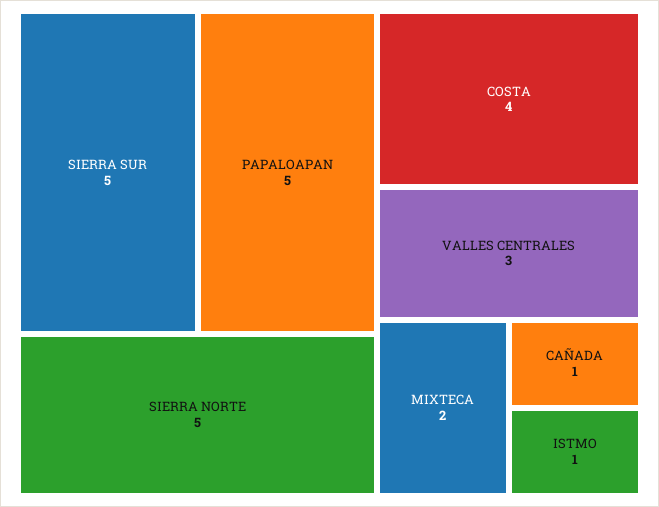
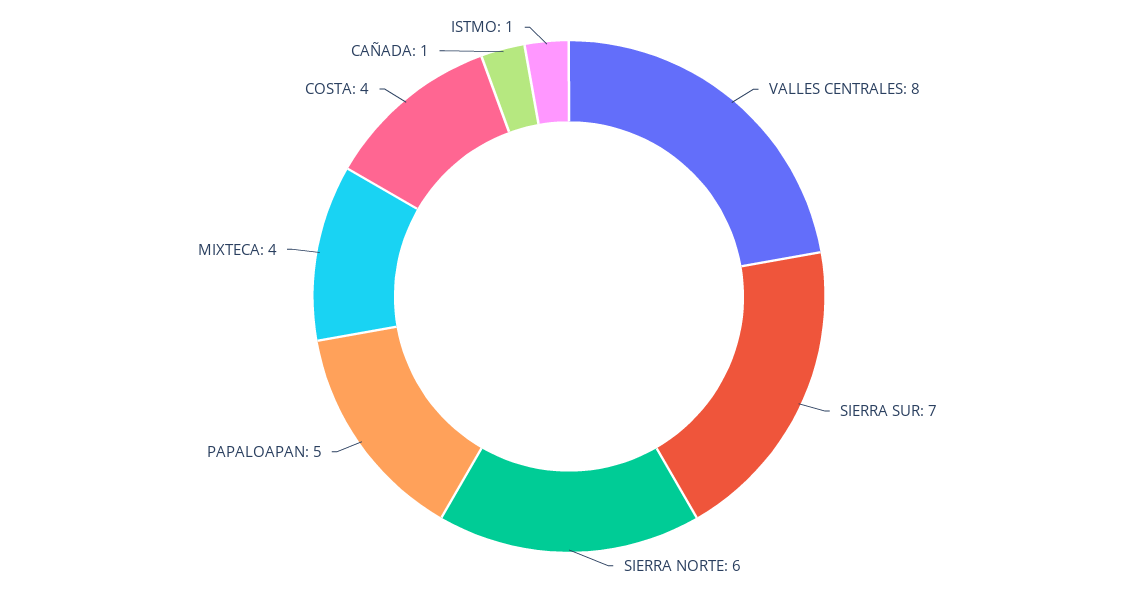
SIERRA SUR: 5 -> 7
SIERRA NORTE: 5 -> 6
VALLES CENTRALES: 3 -> 8
MIXTECA: 2 -> 4

